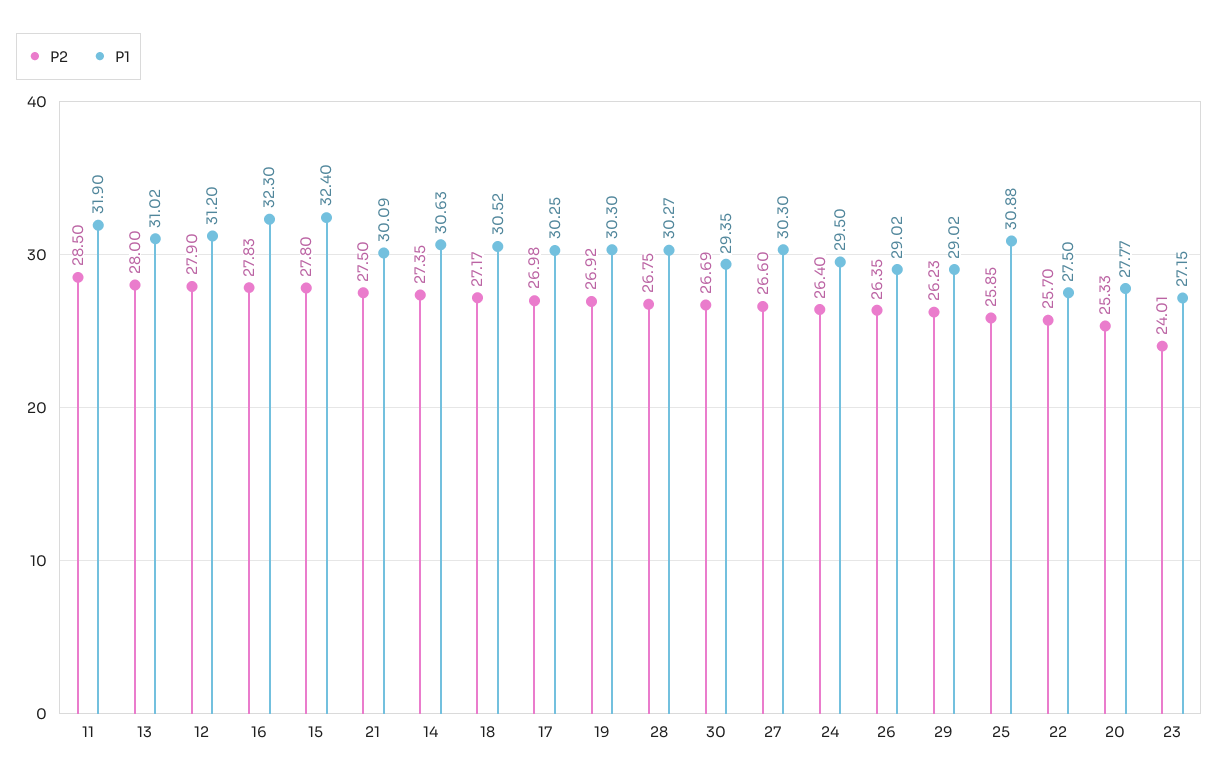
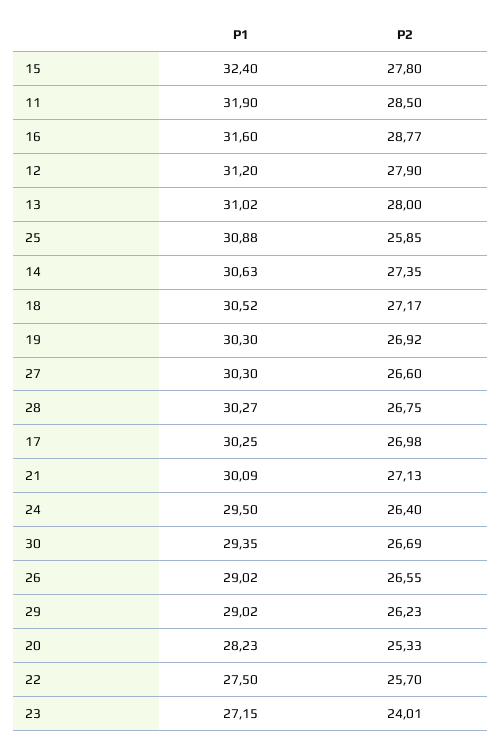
P2, 16: 27.83 -> 28.77
P1, 16: 32.3 -> 31.6
P2, 21: 27.5 -> 27.13
P2, 26: 26.35 -> 26.55
P1, 20: 27.77 -> 28.23

